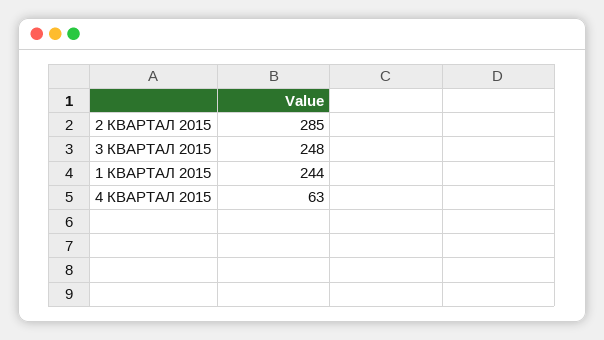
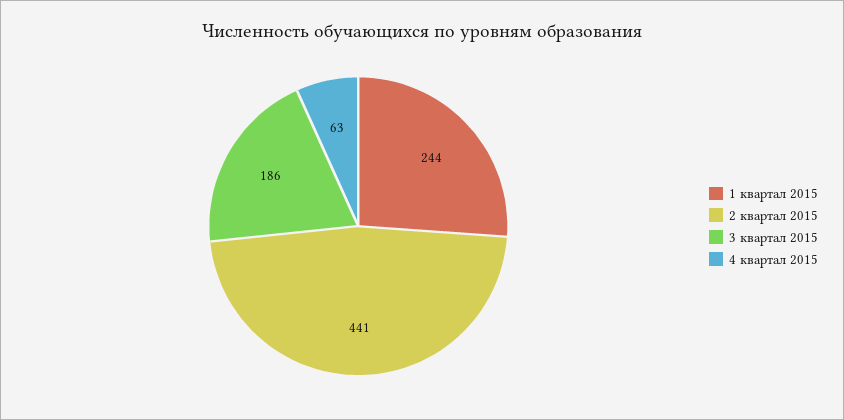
2 КВАРТАЛ 2015: 285 -> 441
3 КВАРТАЛ 2015: 248 -> 186

